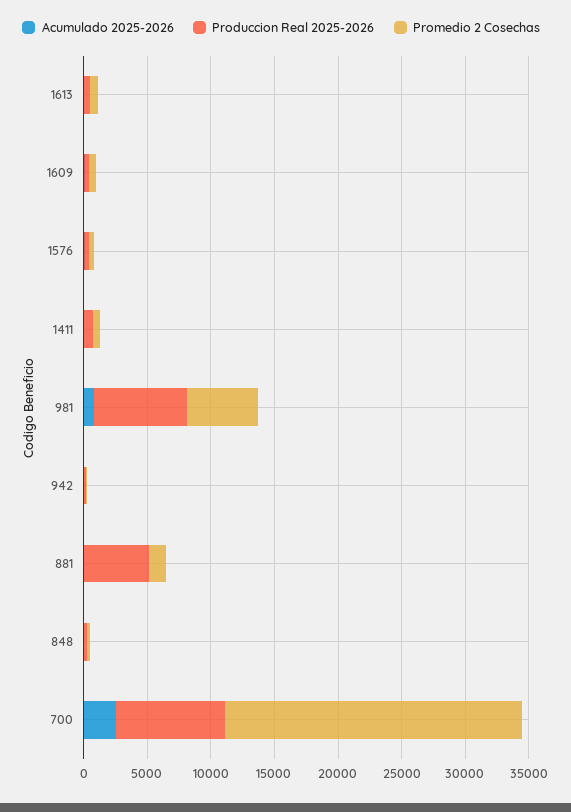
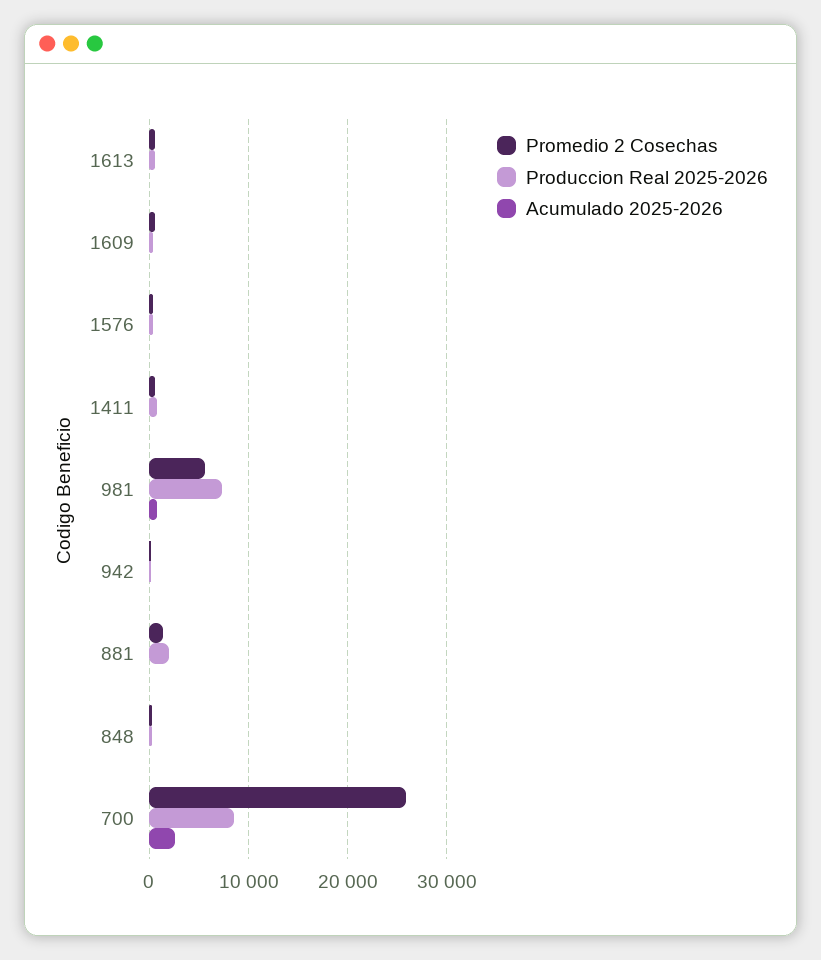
Produccion Real 2025-2026, 881: 5000 -> 2000
Promedio 2 Cosechas, 700: 23000 -> 26000

